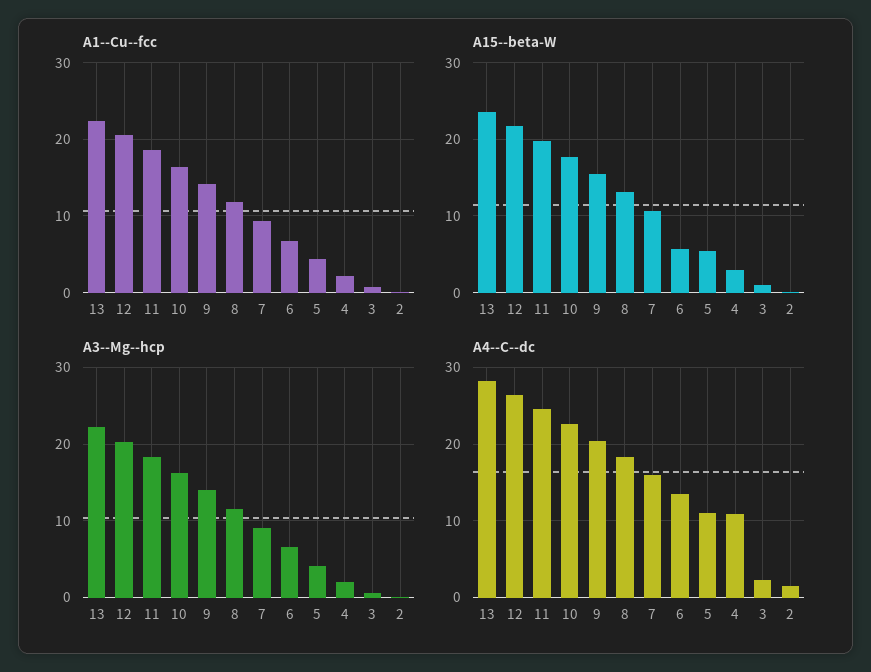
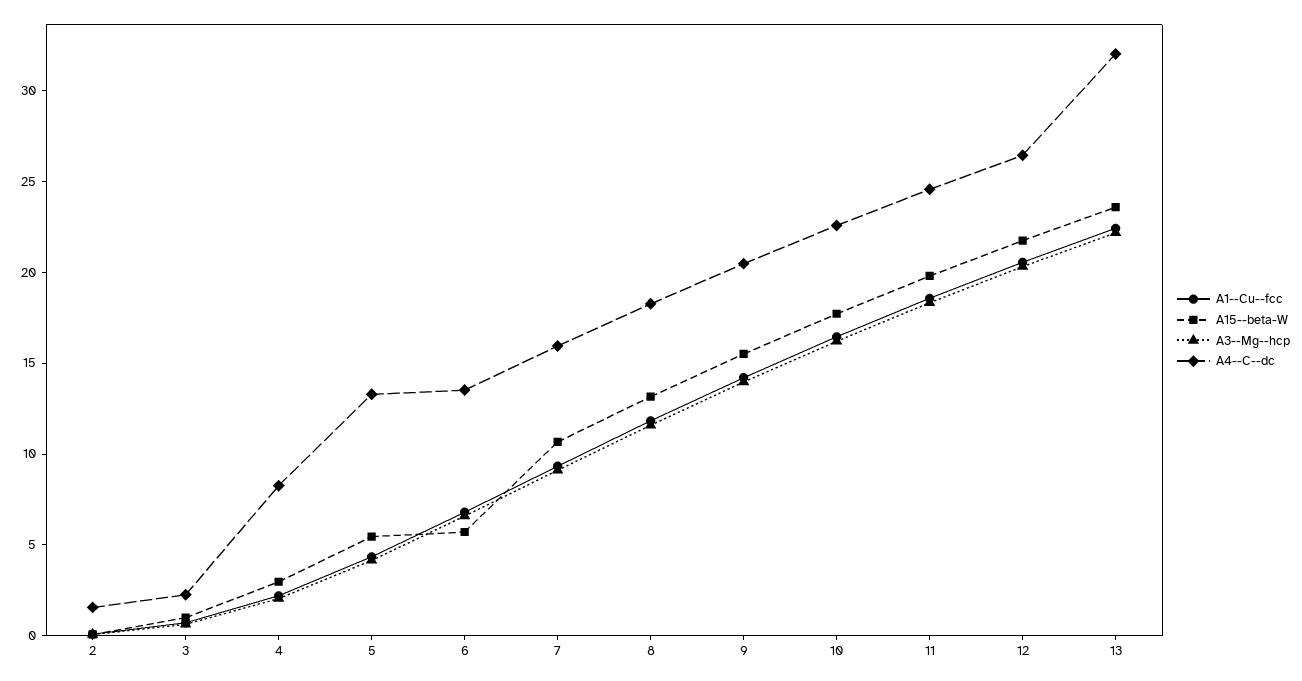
A4--C--dc, 13: 28 -> 32
A4--C--dc, 5: 11 -> 13
A4--C--dc, 4: 11 -> 8

